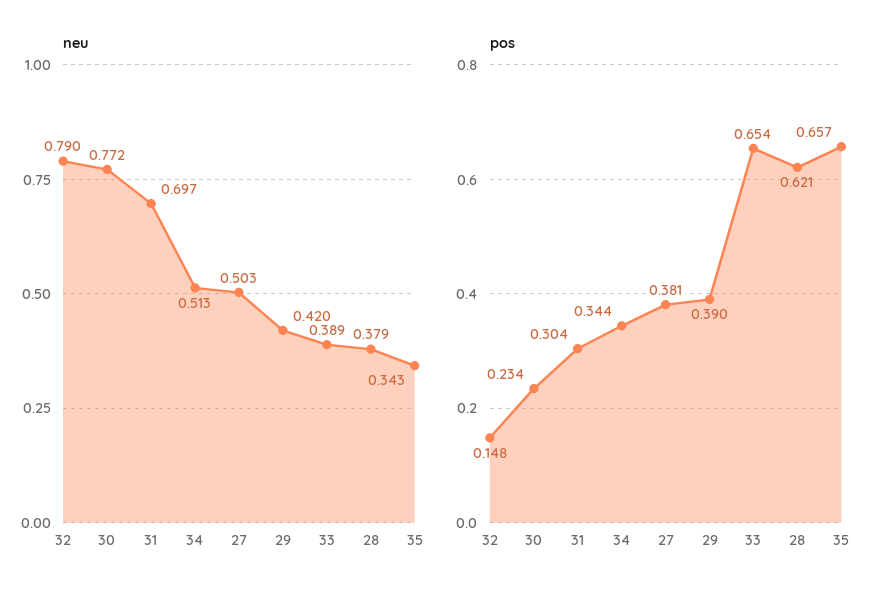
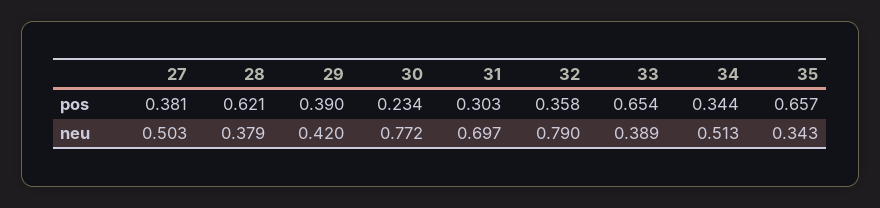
pos, 32: 0.148 -> 0.358
pos, 31: 0.304 -> 0.303

